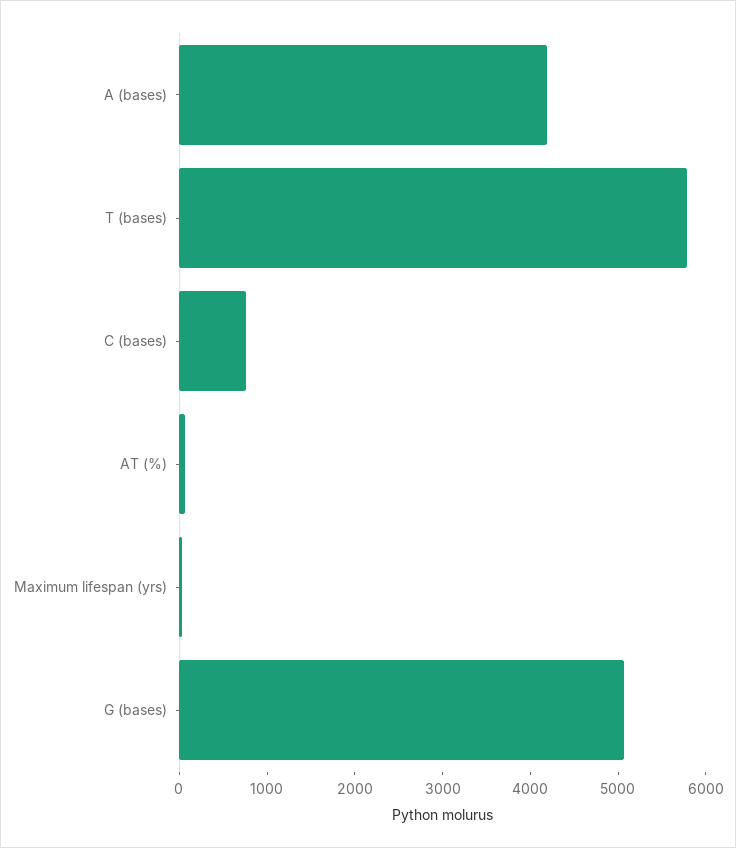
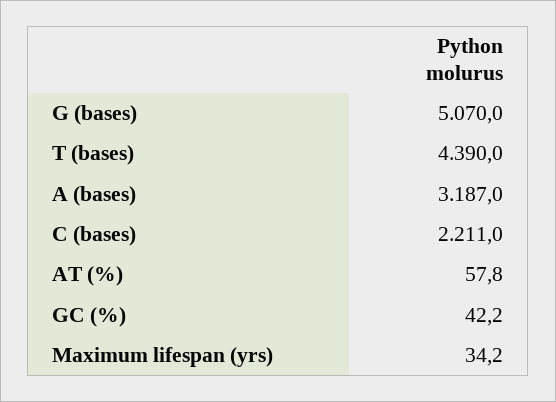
A (bases): 4200 -> 3187
T (bases): 5800 -> 4390
C (bases): 800 -> 2211
GC (%): none -> 42.2

